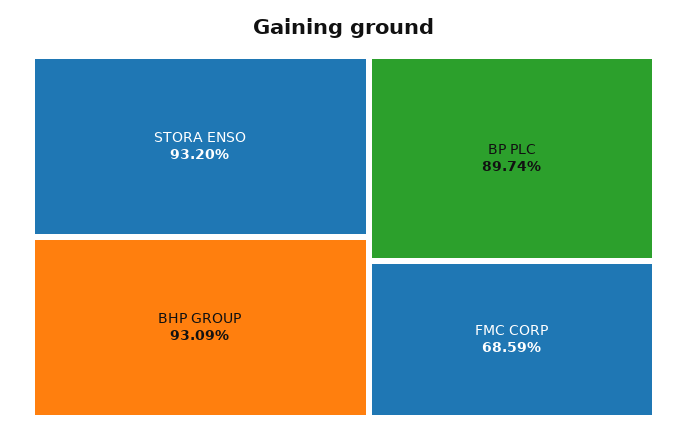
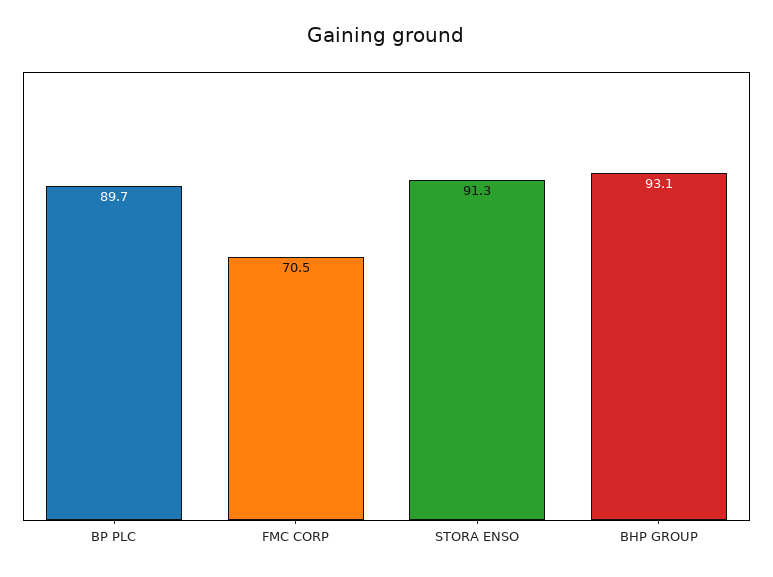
STORA ENSO: 93.2 -> 91.3
FMC CORP: 68.59 -> 70.5

